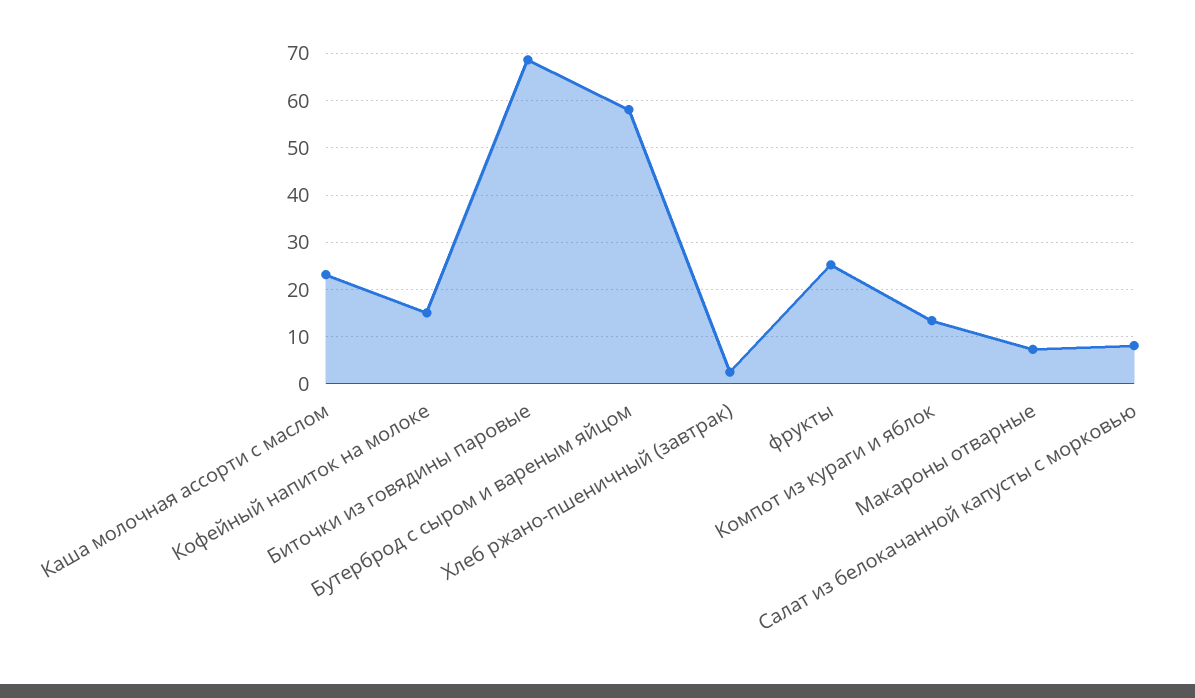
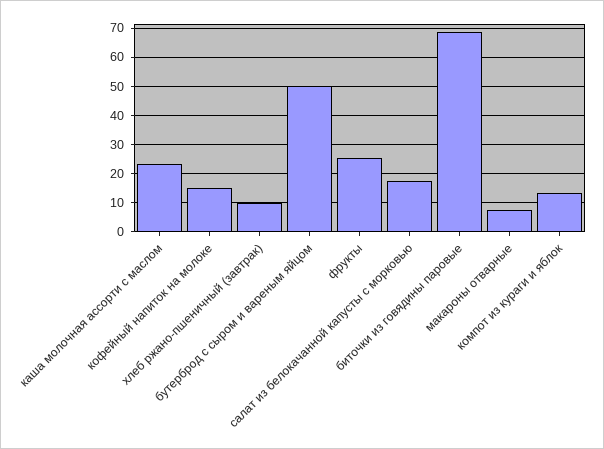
Бутерброд с сыром и вареным яйцом: 58 -> 50
Хлеб ржано-пшеничный (завтрак): 2 -> 10
Салат из белокачанной капусты с морковью: 8 -> 17.5

